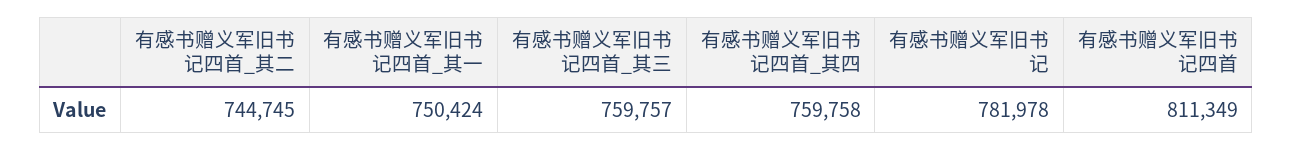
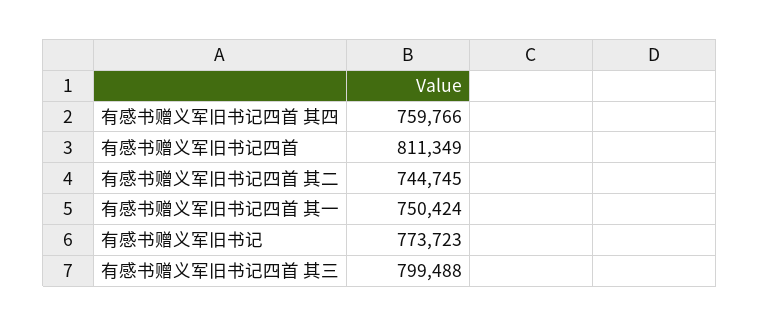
有感书赠义军旧书记四首_其三: 759757 -> 799488
有感书赠义军旧书记四首_其四: 759758 -> 759766
有感书赠义军旧书记: 781978 -> 773723

